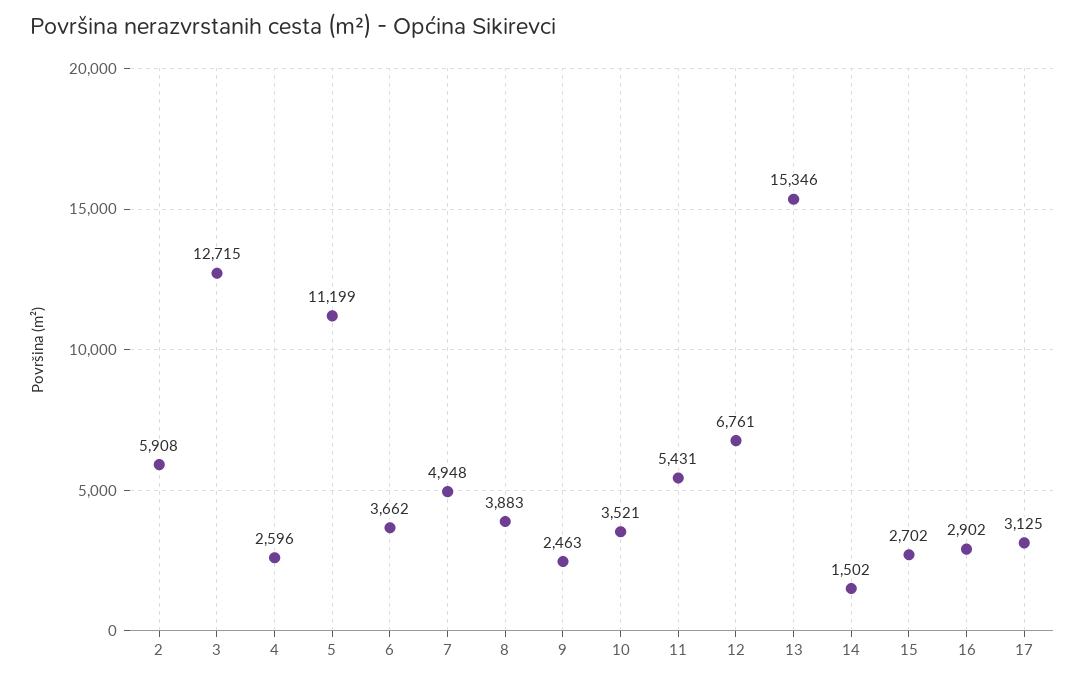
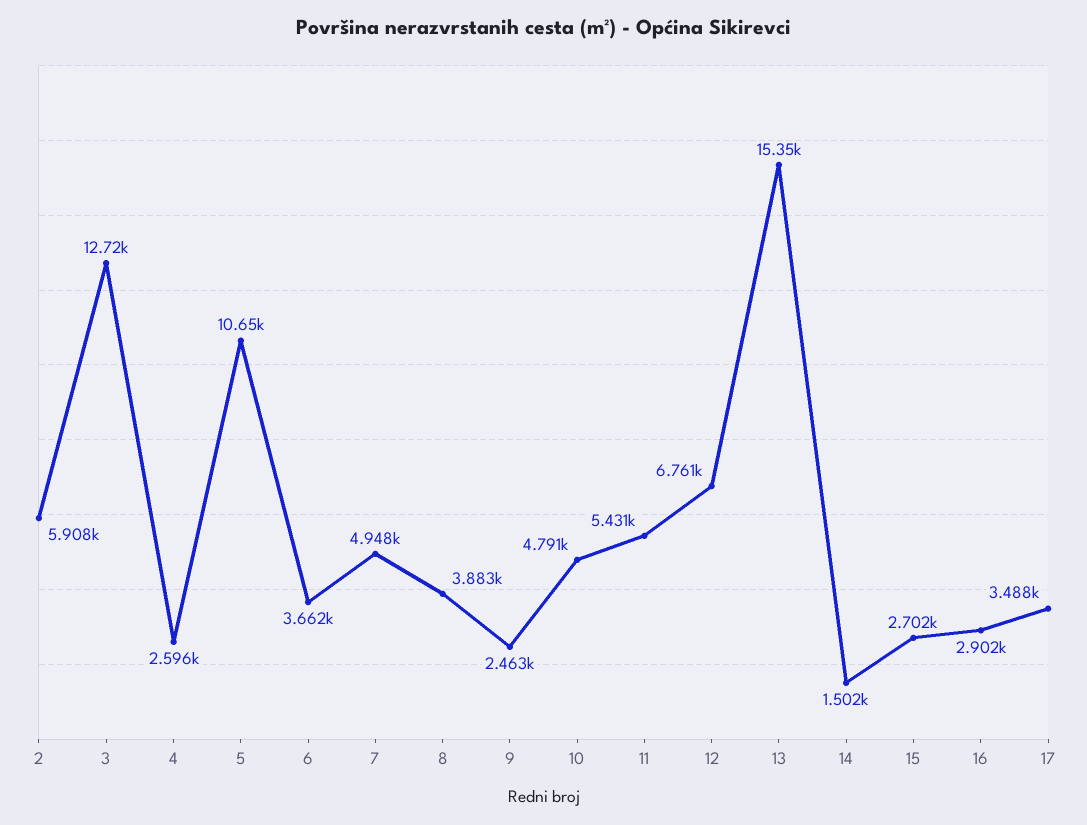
5: 11199 -> 10650
10: 3521 -> 4791
17: 3125 -> 3488

